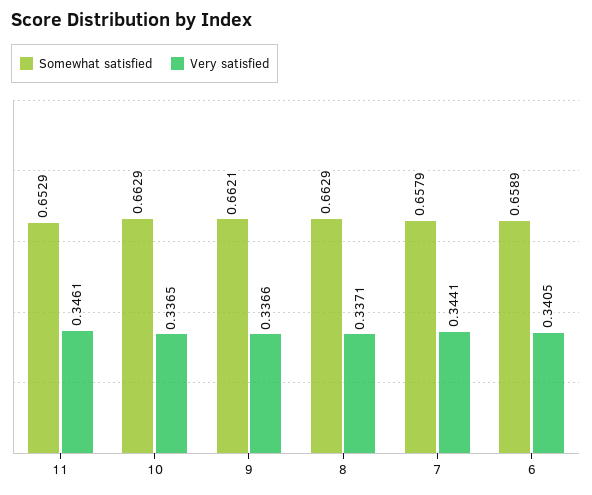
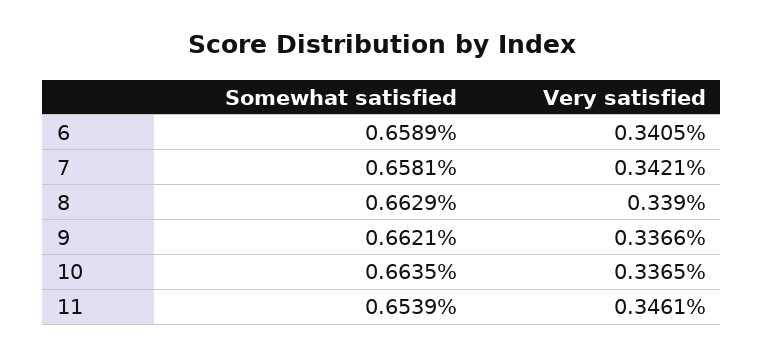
Somewhat satisfied, 11: 0.6529 -> 0.6539
Somewhat satisfied, 10: 0.6629 -> 0.6635
Very satisfied, 8: 0.3371 -> 0.339
Somewhat satisfied, 7: 0.6579 -> 0.6581
Very satisfied, 7: 0.3441 -> 0.3421

